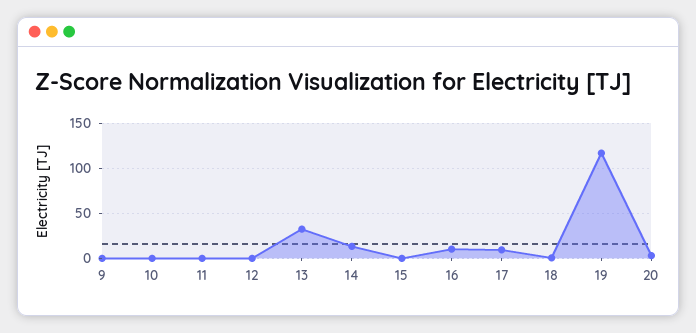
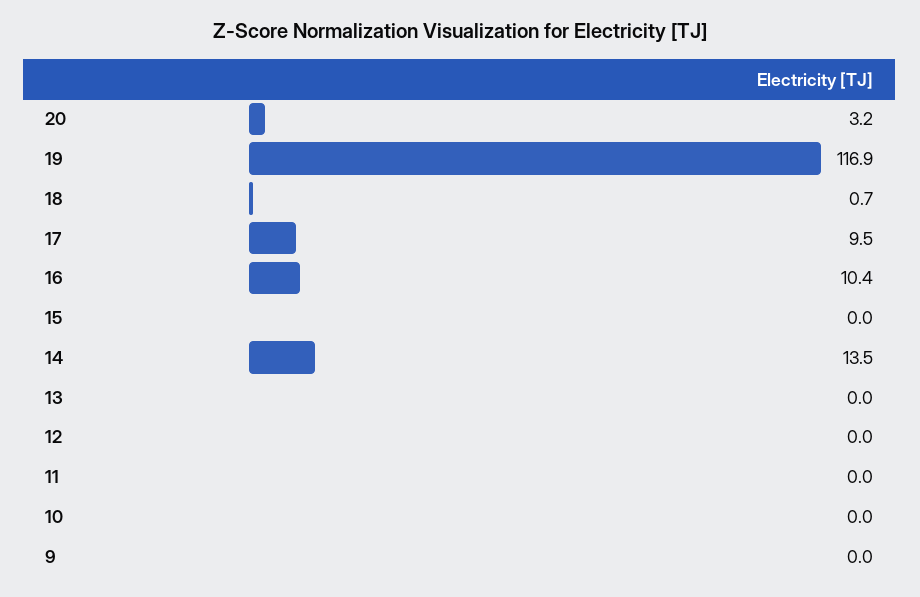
13: 30 -> 0

